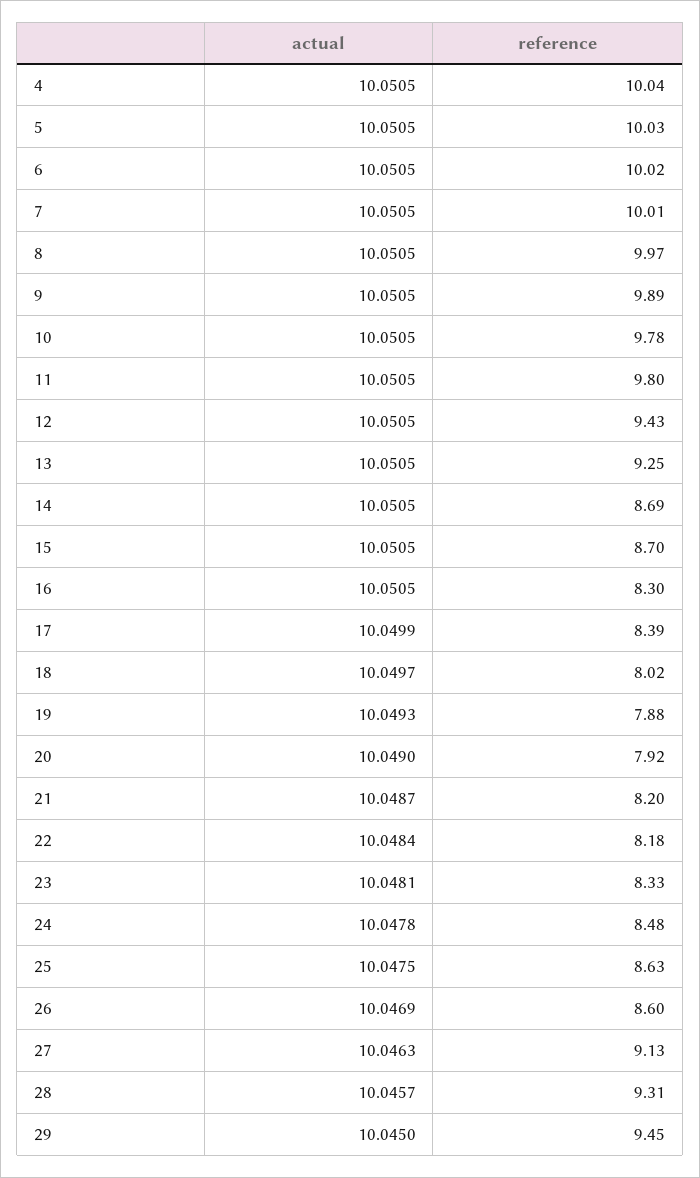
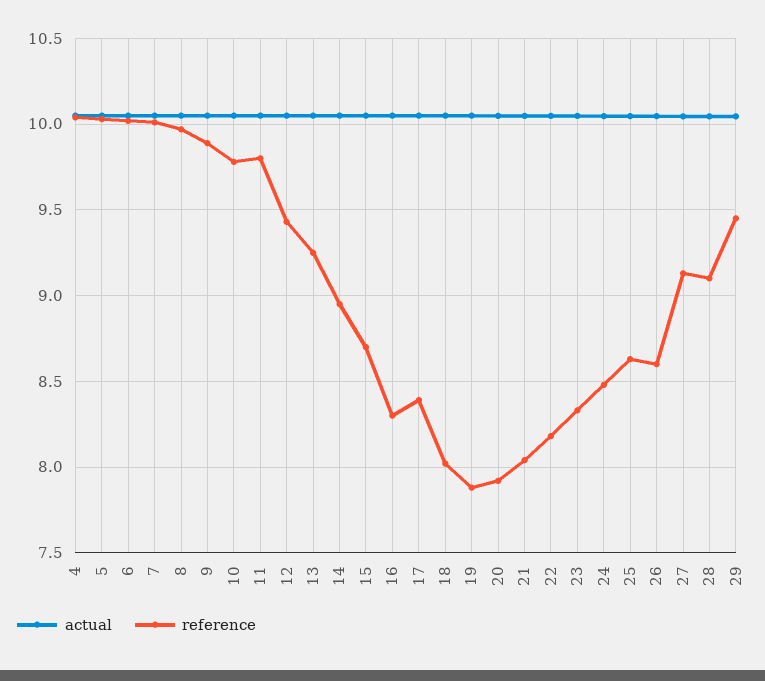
reference, 14: 8.69 -> 8.95
reference, 21: 8.2 -> 8.05
reference, 28: 9.31 -> 9.1

